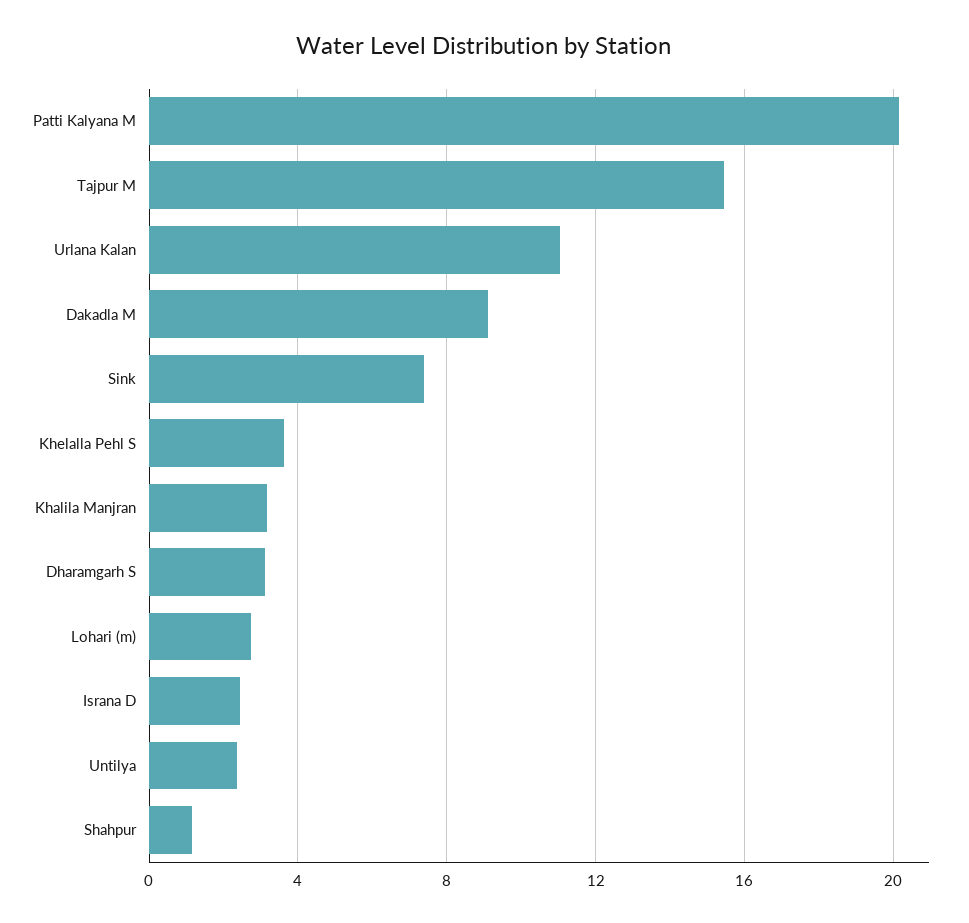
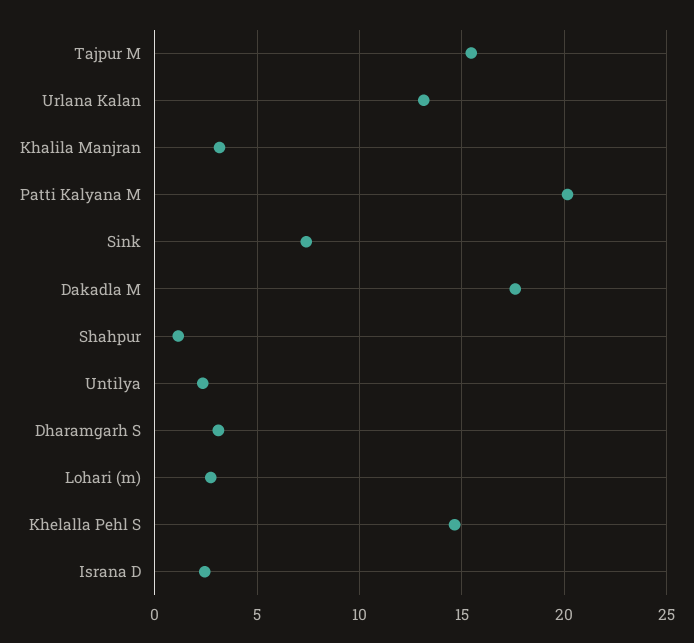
Urlana Kalan: 11 -> 13
Dakadla M: 9 -> 17.5
Khelalla Pehl S: 3.5 -> 14.5

